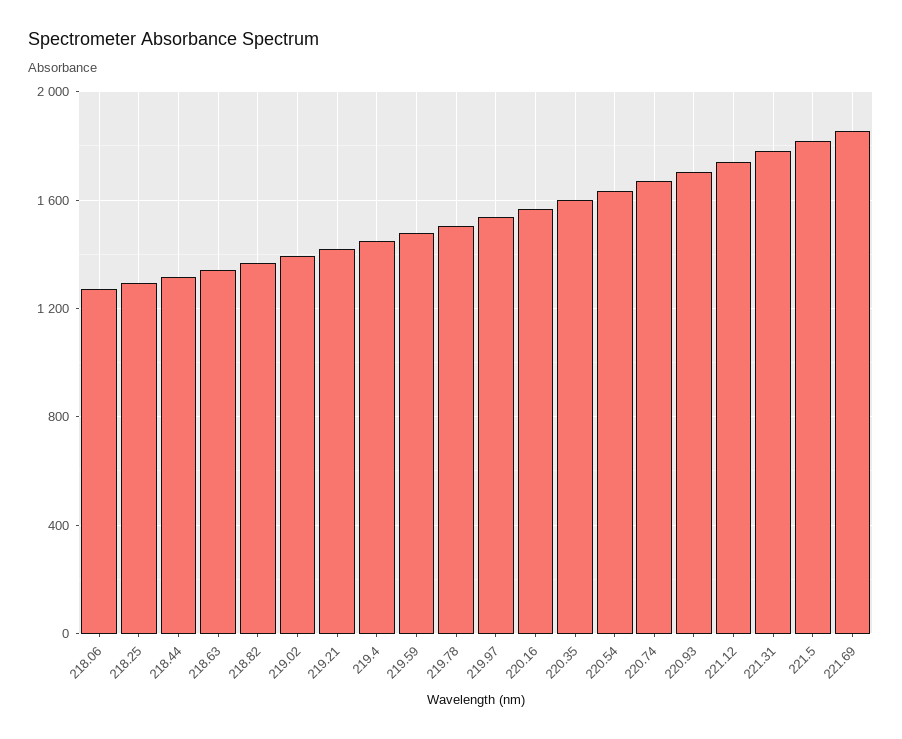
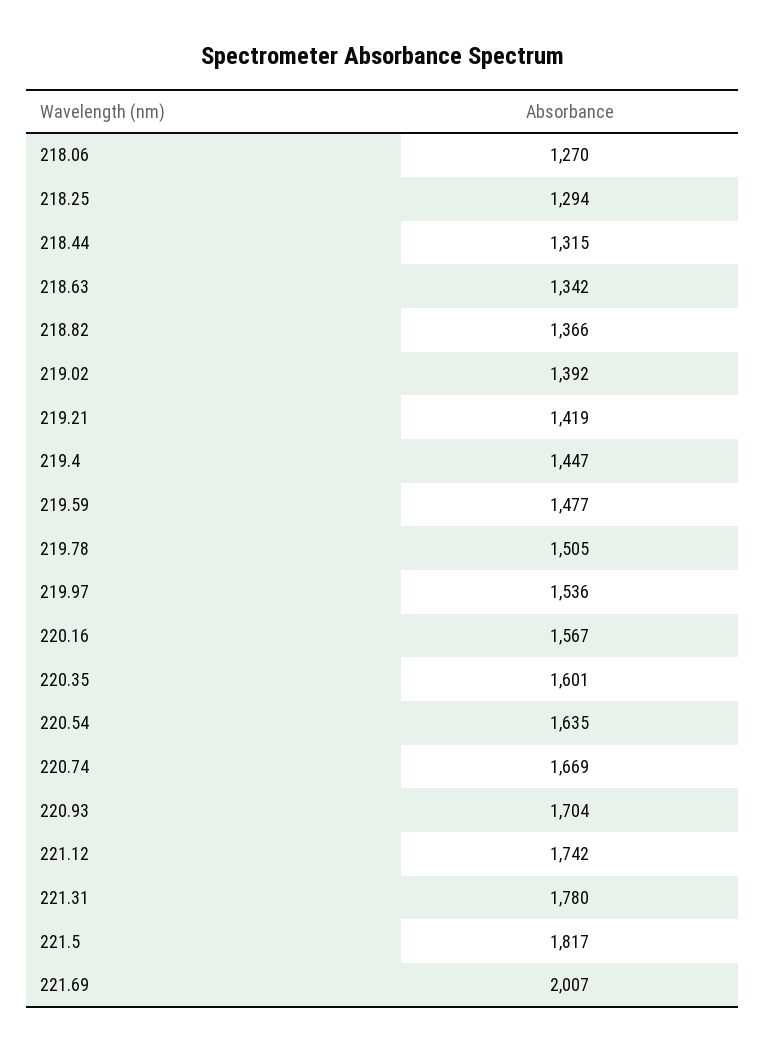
221.69: 1850 -> 2007

